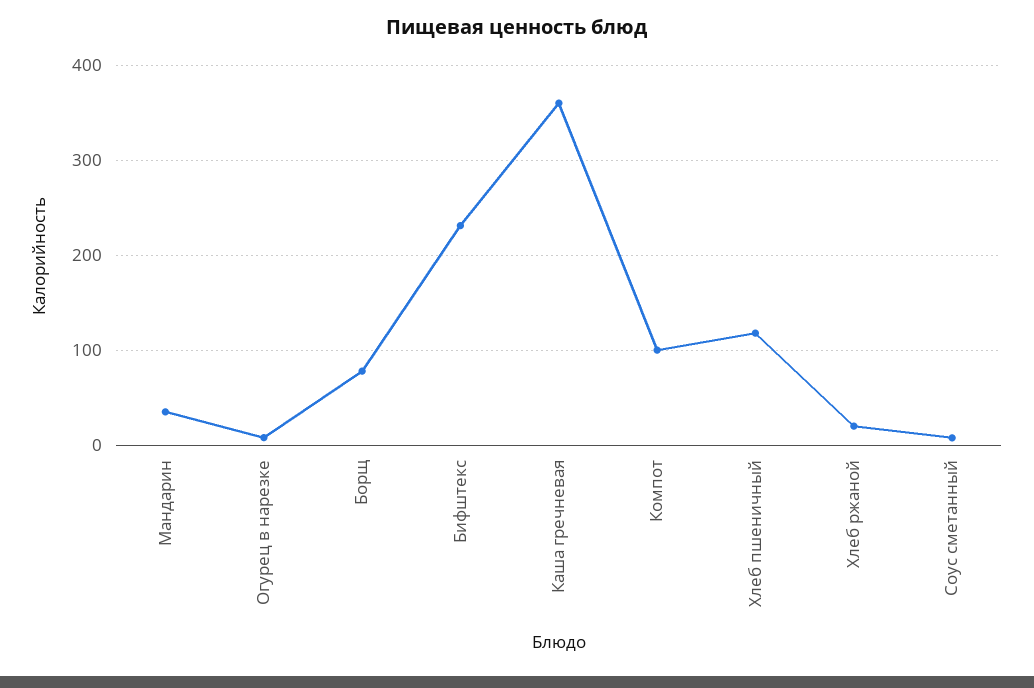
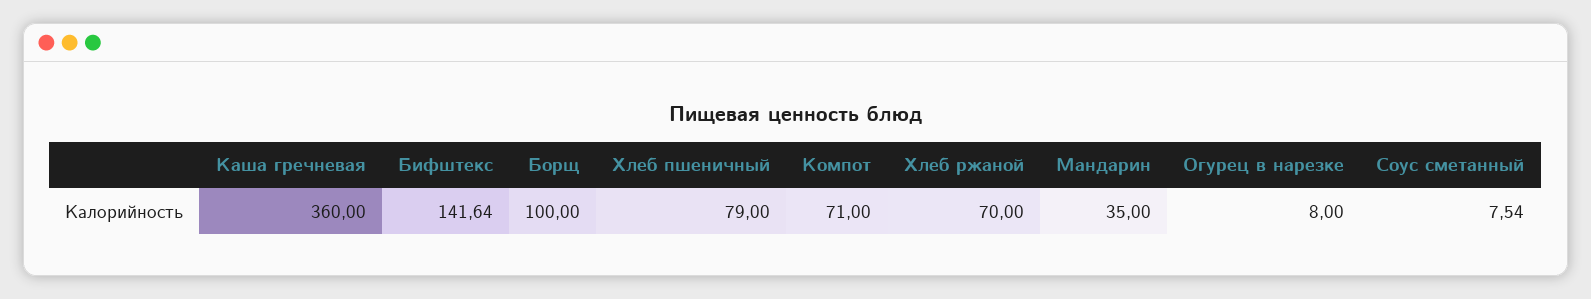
Борщ: 80 -> 100
Бифштекс: 230 -> 141.64
Компот: 100 -> 71
Хлеб пшеничный: 120 -> 79
Хлеб ржаной: 20 -> 70

